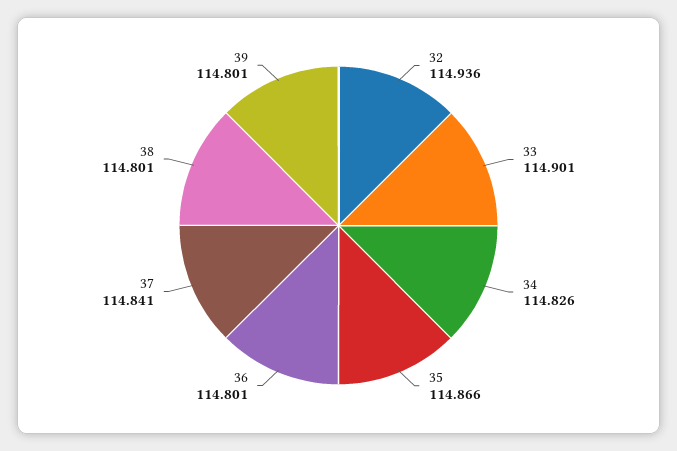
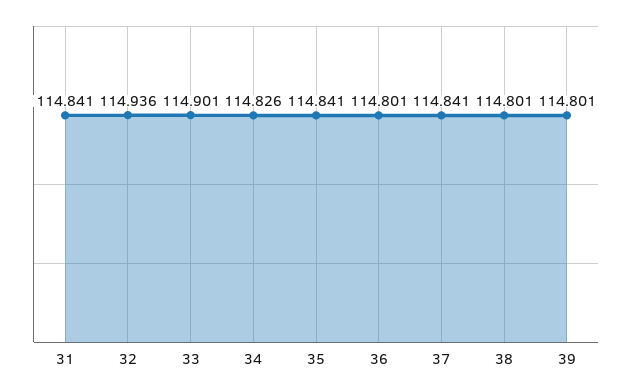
35: 114.866 -> 114.841
31: none -> 114.841

